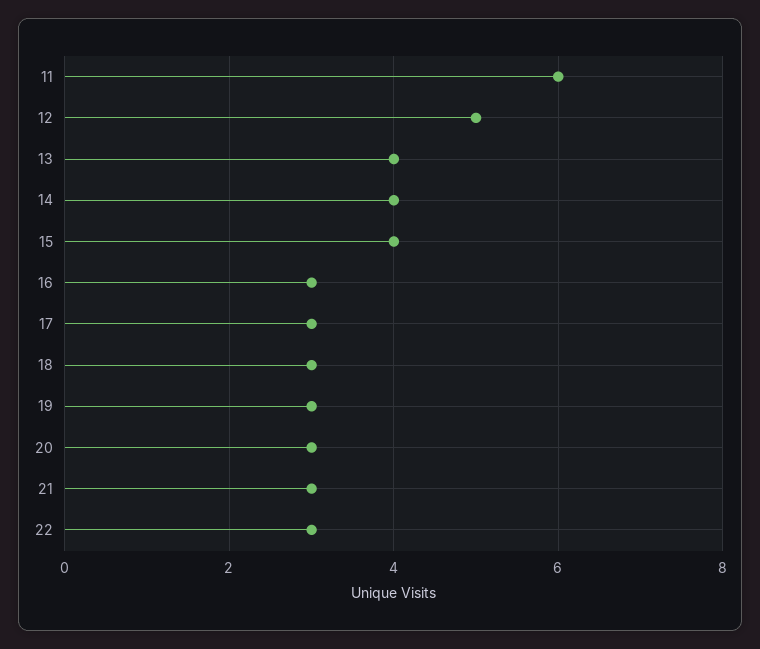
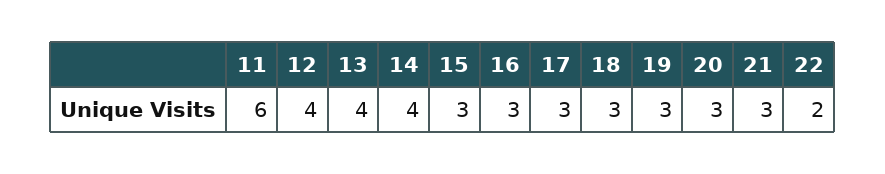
12: 5 -> 4
15: 4 -> 3
22: 3 -> 2

